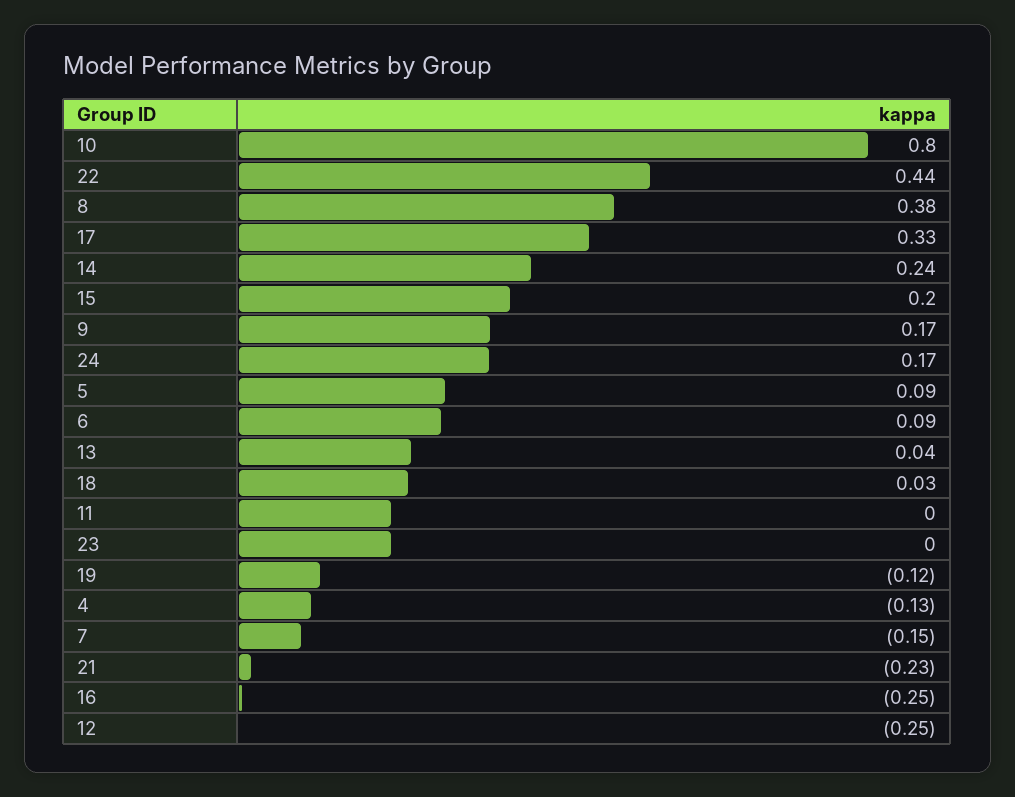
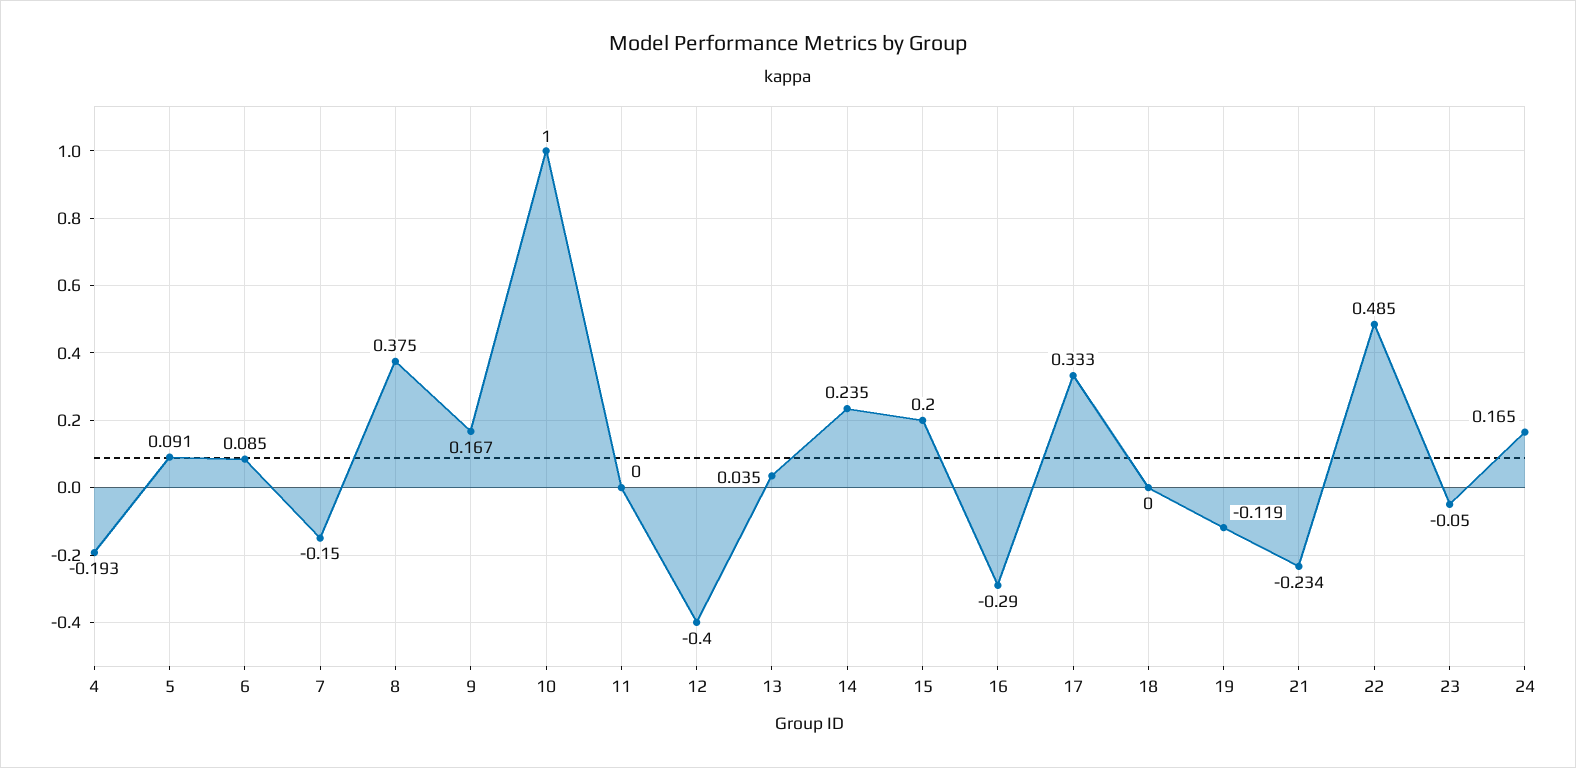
10: 0.8 -> 1
22: 0.44 -> 0.485
18: 0.03 -> 0
23: 0 -> -0.05
4: -0.13 -> -0.193
16: -0.25 -> -0.29
12: -0.25 -> -0.4

